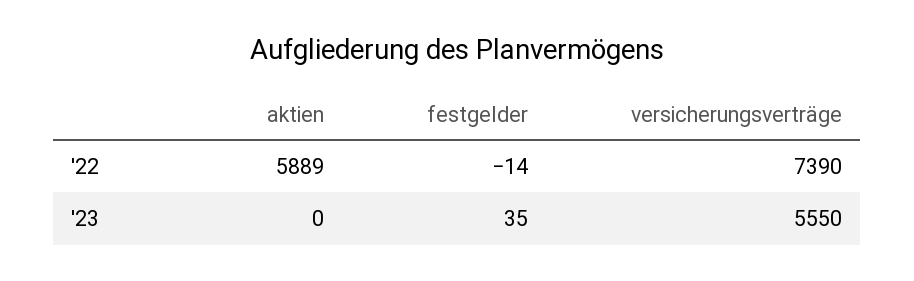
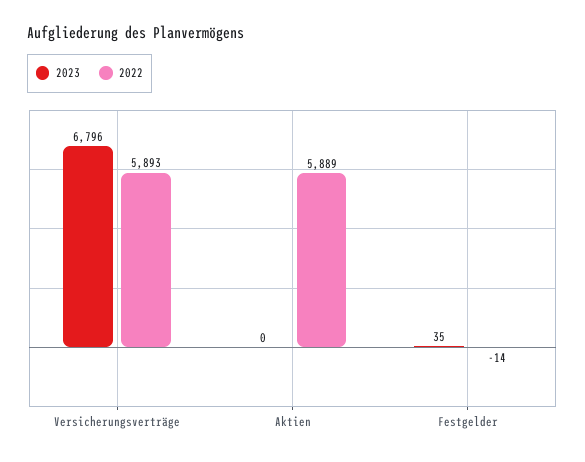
'22, versicherungsverträge: 7390 -> 5893
'23, versicherungsverträge: 5550 -> 6796

